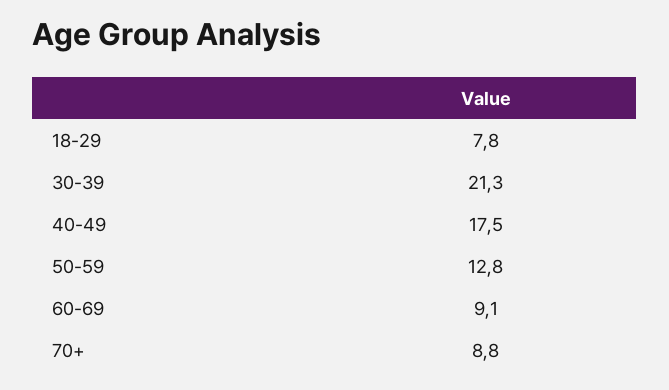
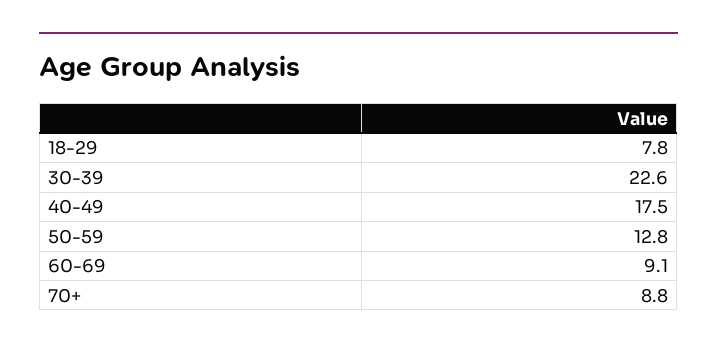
30-39: 21.3 -> 22.6

